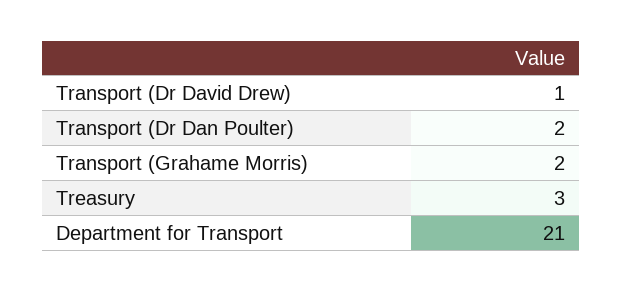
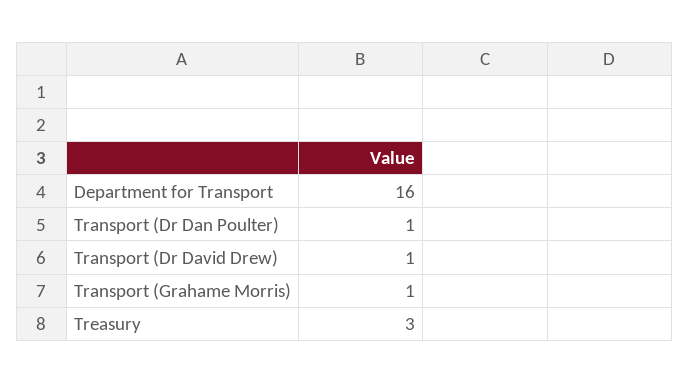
Transport (Dr Dan Poulter): 2 -> 1
Transport (Grahame Morris): 2 -> 1
Department for Transport: 21 -> 16

